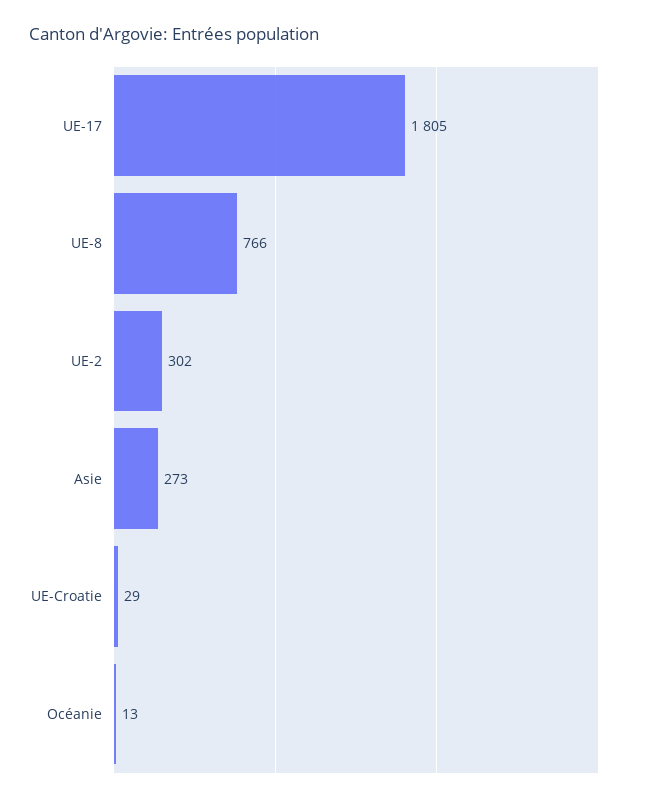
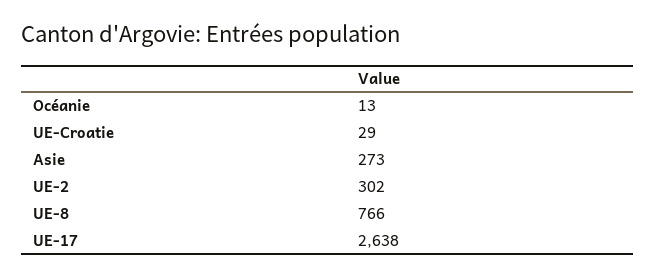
UE-17: 1805 -> 2638

